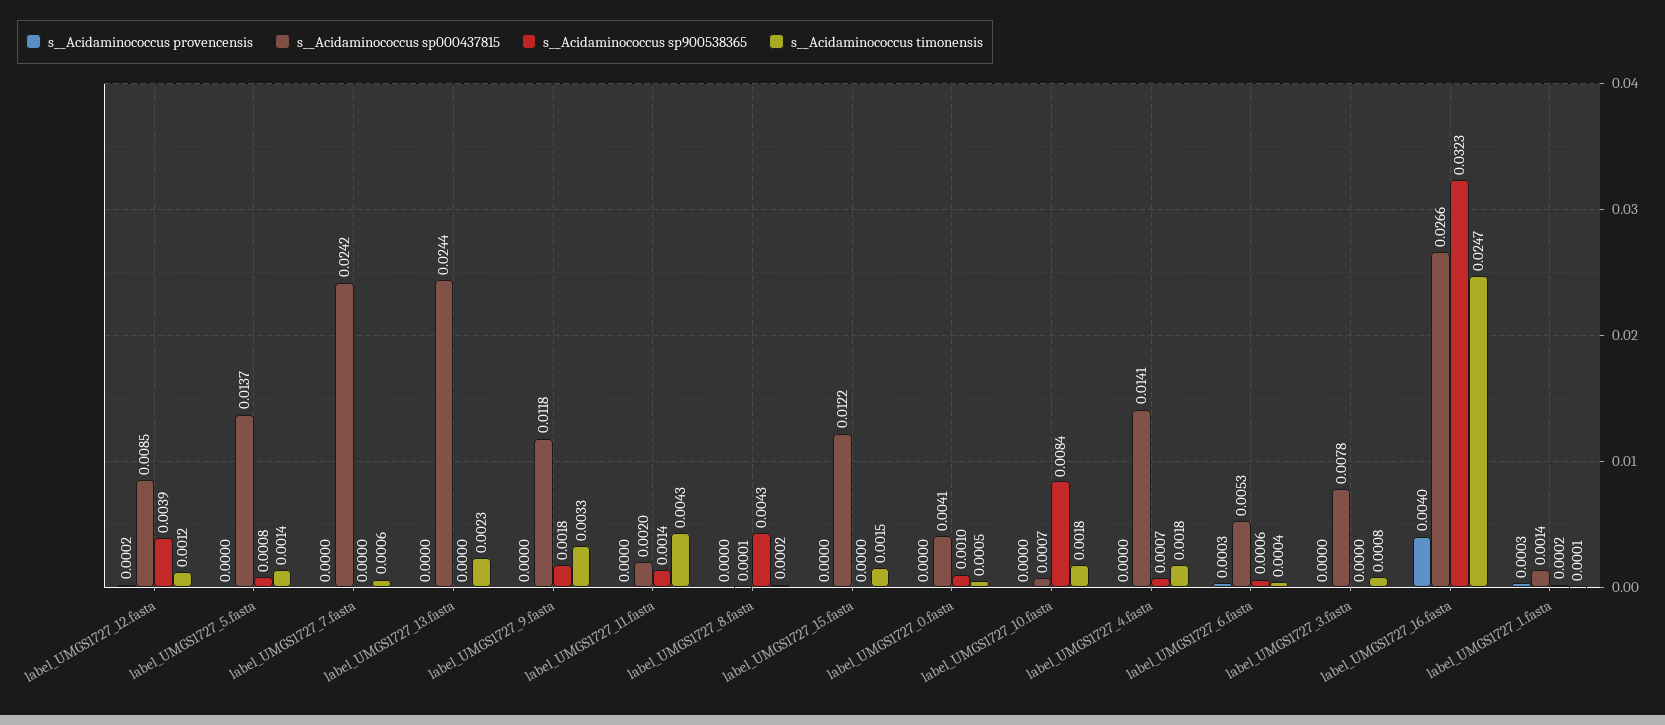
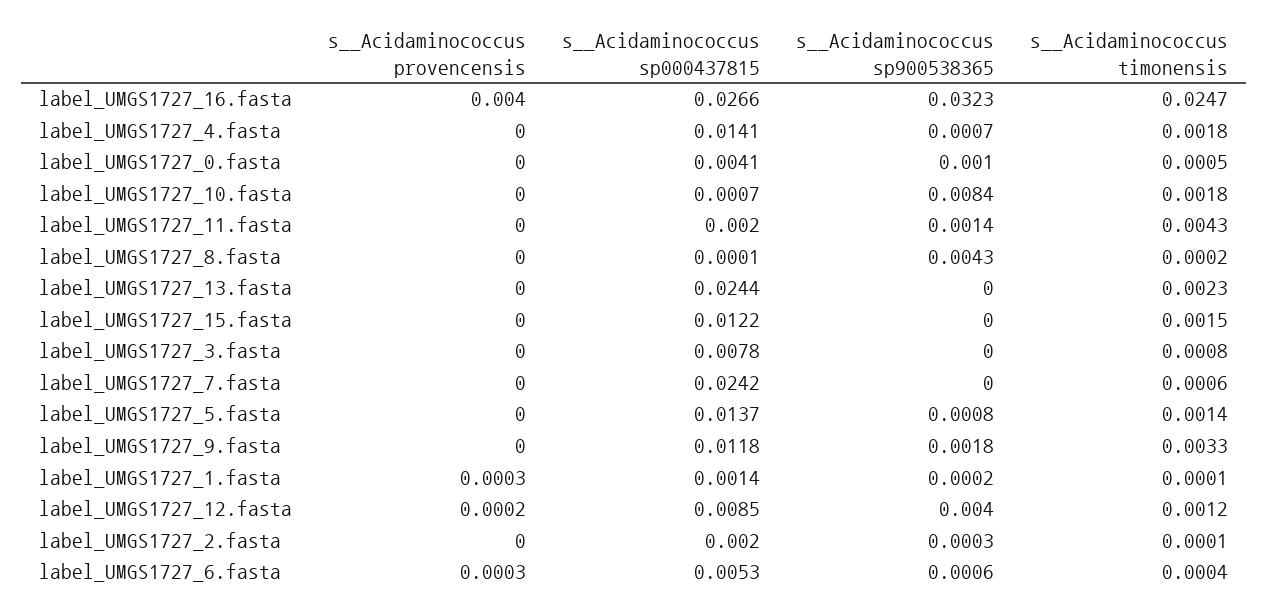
s__Acidaminococcus sp900538365, label_UMGS1727_12.fasta: 0.0039 -> 0.004
s__Acidaminococcus provencensis, label_UMGS1727_2.fasta: none -> 0
s__Acidaminococcus sp000437815, label_UMGS1727_2.fasta: none -> 0.002
s__Acidaminococcus sp900538365, label_UMGS1727_2.fasta: none -> 0.0003
s__Acidaminococcus timonensis, label_UMGS1727_2.fasta: none -> 0.0001

